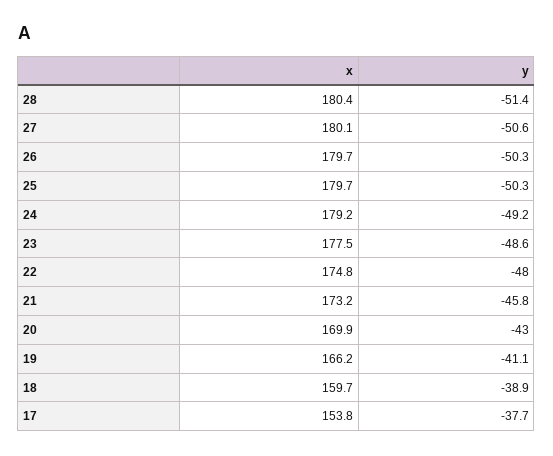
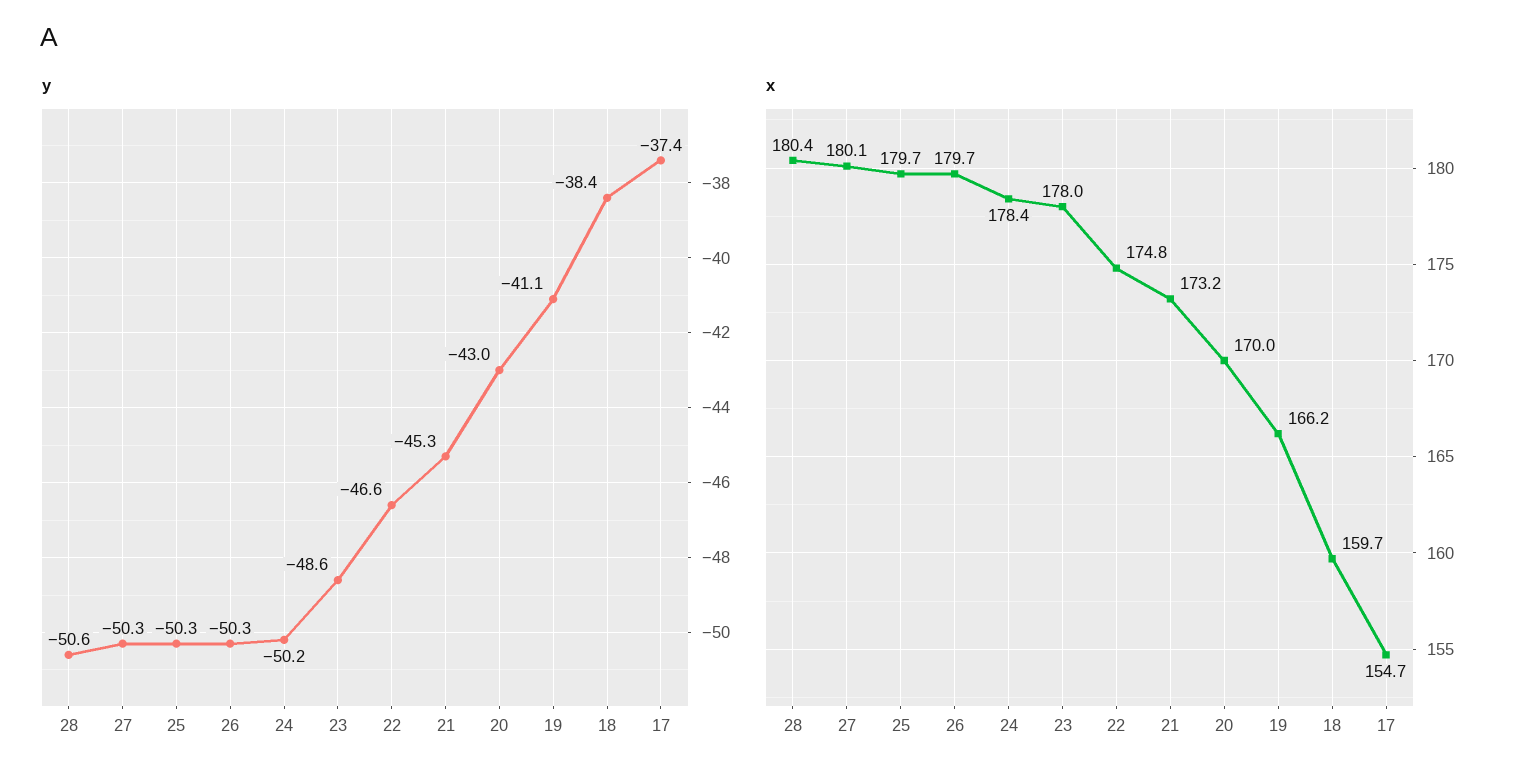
y, 28: -51.4 -> -50.6
y, 27: -50.6 -> -50.3
x, 24: 179.2 -> 178.4
y, 24: -49.2 -> -50.2
x, 23: 177.5 -> 178
y, 22: -48 -> -46.6
y, 21: -45.8 -> -45.3
x, 20: 169.9 -> 170
y, 18: -38.9 -> -38.4
x, 17: 153.8 -> 154.7
y, 17: -37.7 -> -37.4

